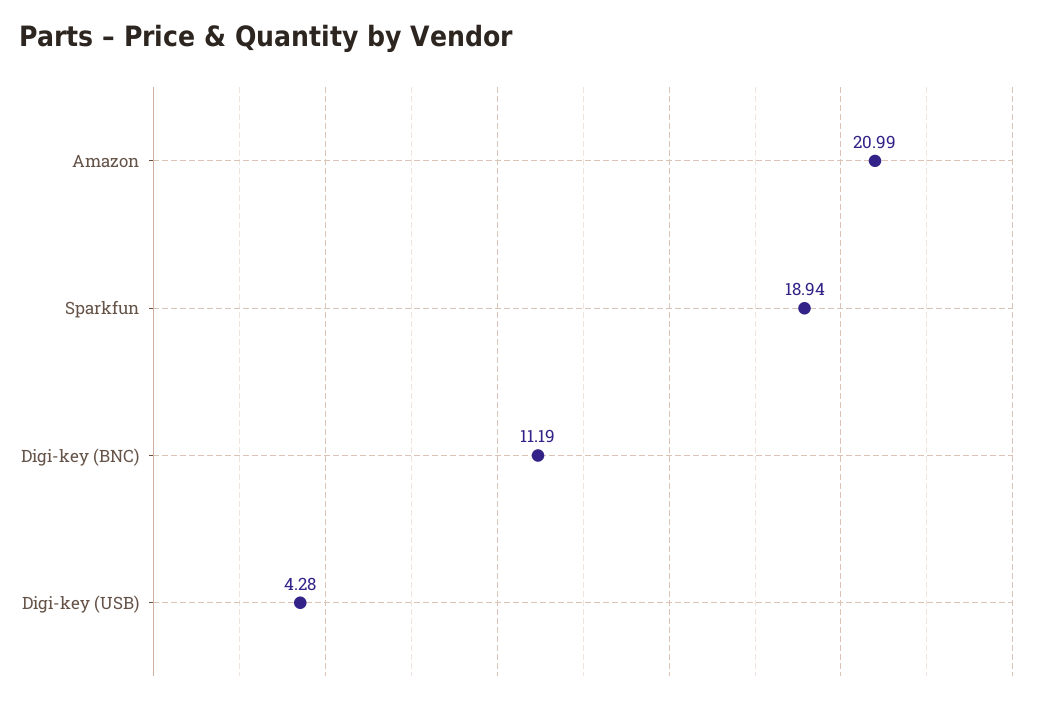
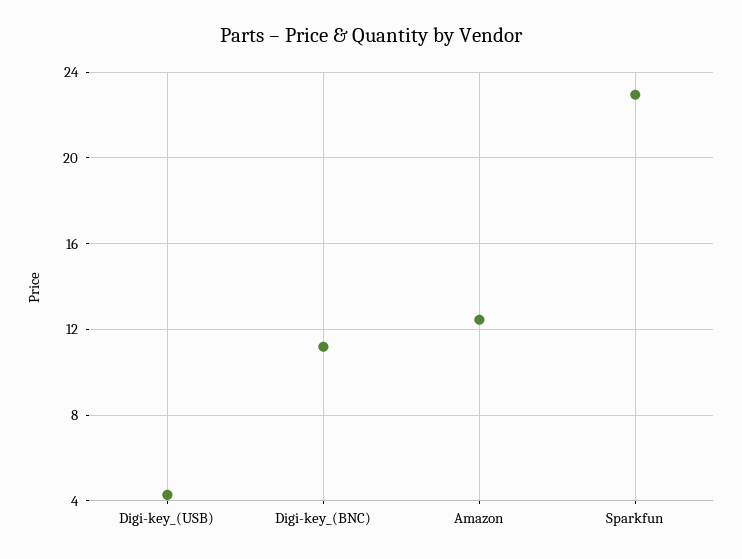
Amazon: 20.99 -> 12.5
Sparkfun: 18.94 -> 23

